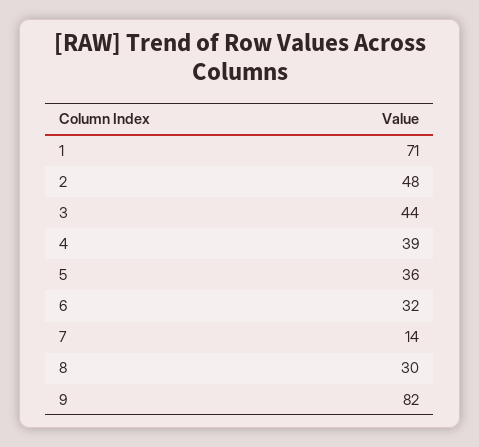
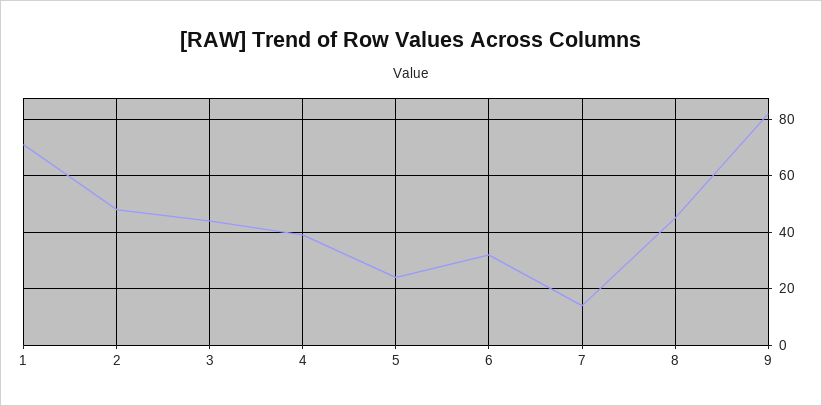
5: 36 -> 25
8: 30 -> 45

